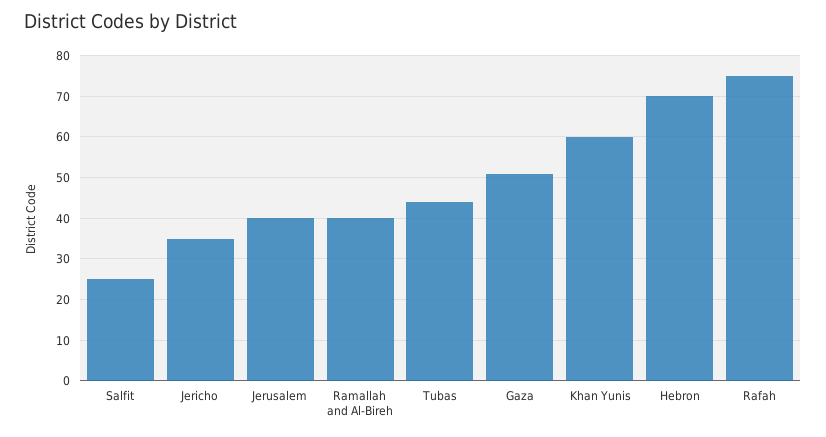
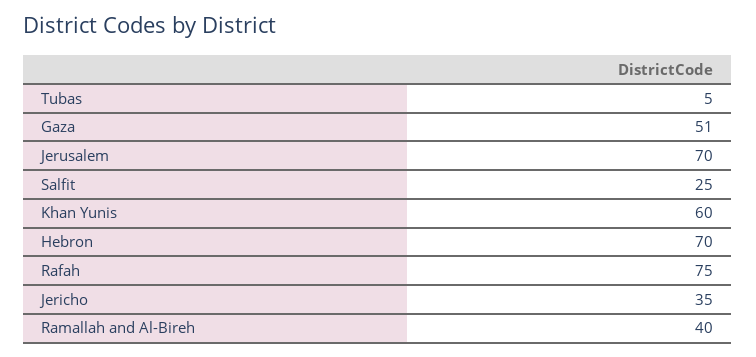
Jerusalem: 40 -> 70
Tubas: 45 -> 5

